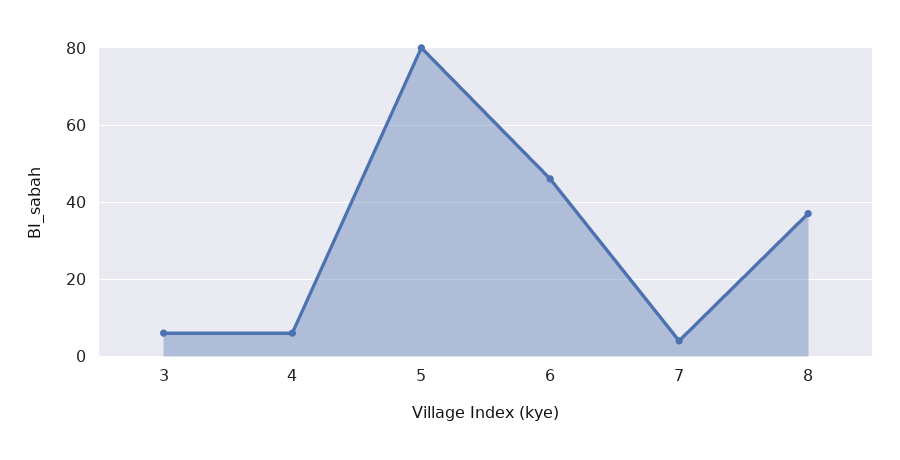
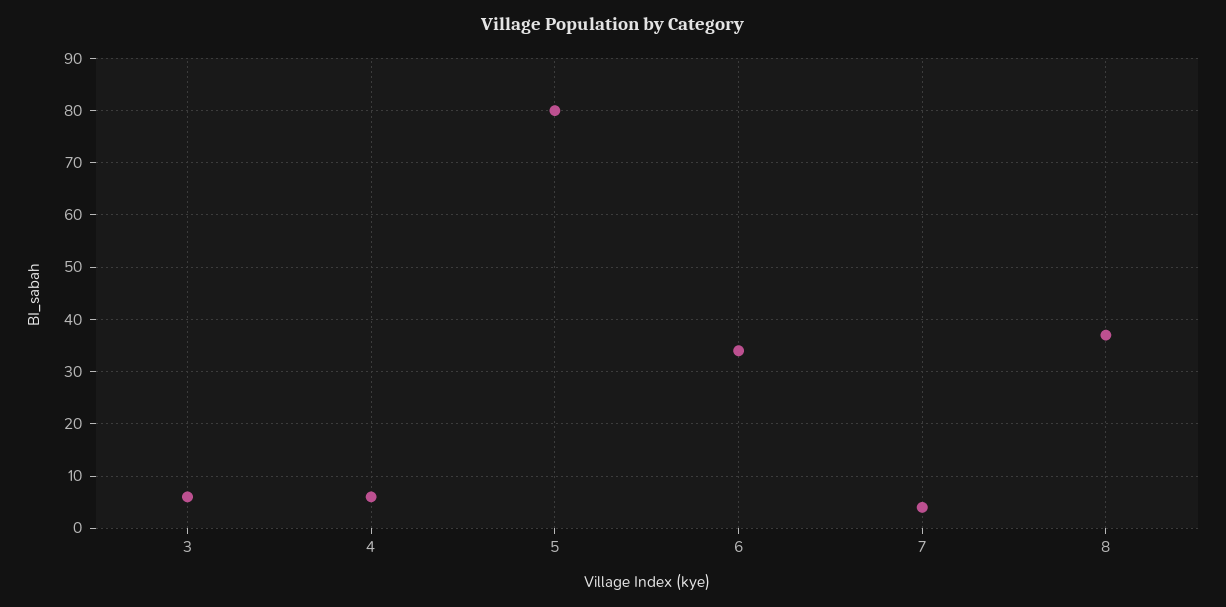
6: 45 -> 35

